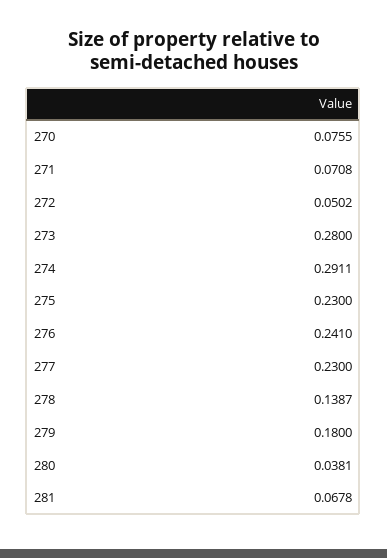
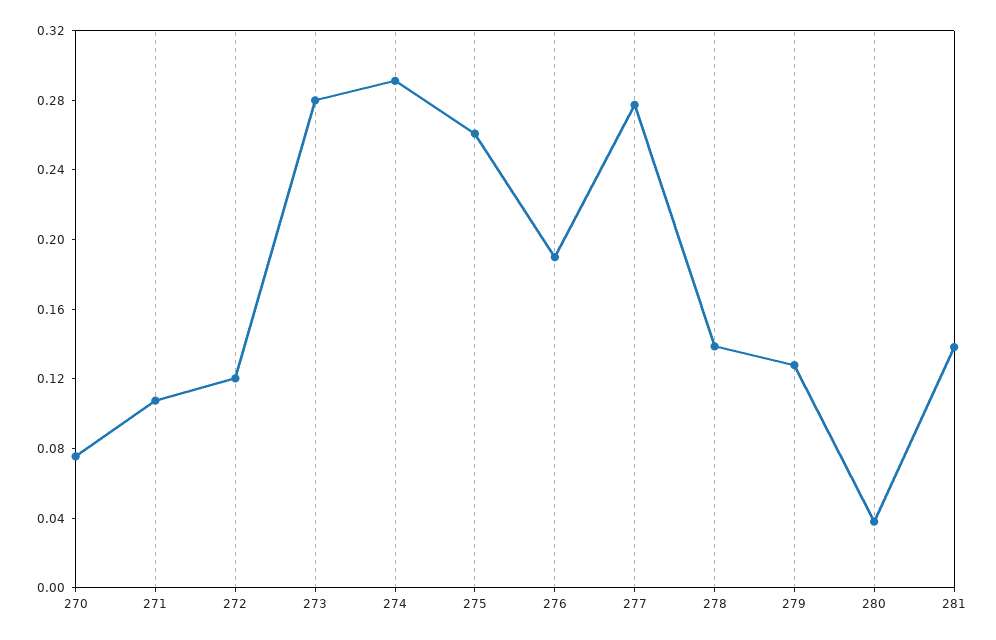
271: 0.0708 -> 0.11
272: 0.0502 -> 0.12
275: 0.23 -> 0.26
276: 0.241 -> 0.19
277: 0.23 -> 0.28
279: 0.18 -> 0.13
281: 0.0678 -> 0.14

